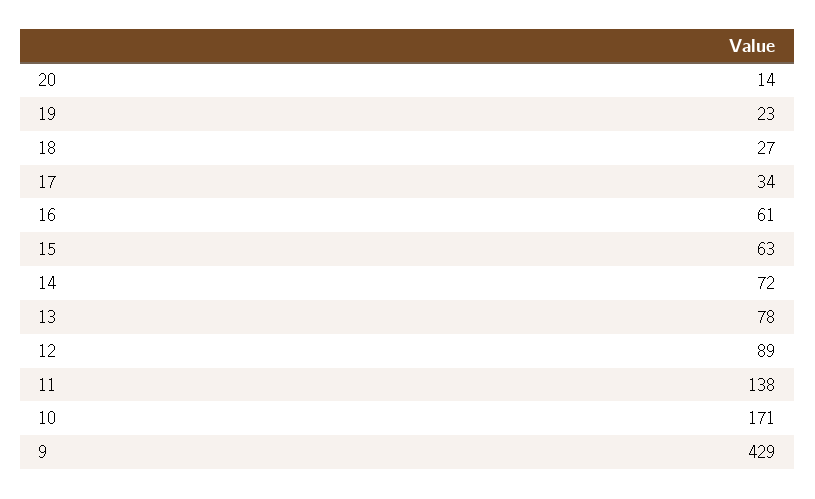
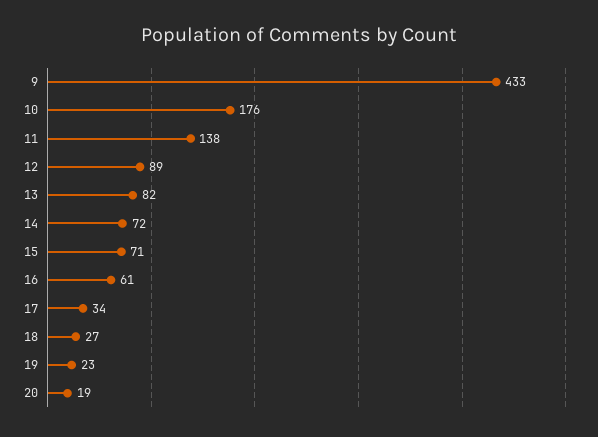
20: 14 -> 19
15: 63 -> 71
13: 78 -> 82
10: 171 -> 176
9: 429 -> 433

